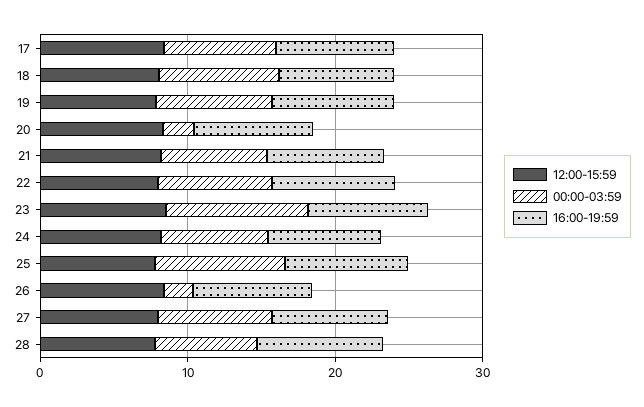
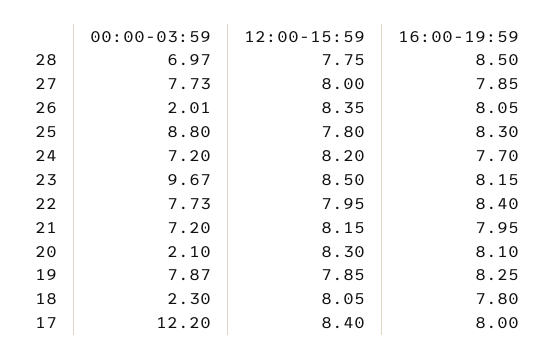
00:00-03:59, 17: 8 -> 12.2
00:00-03:59, 18: 8 -> 2.3

